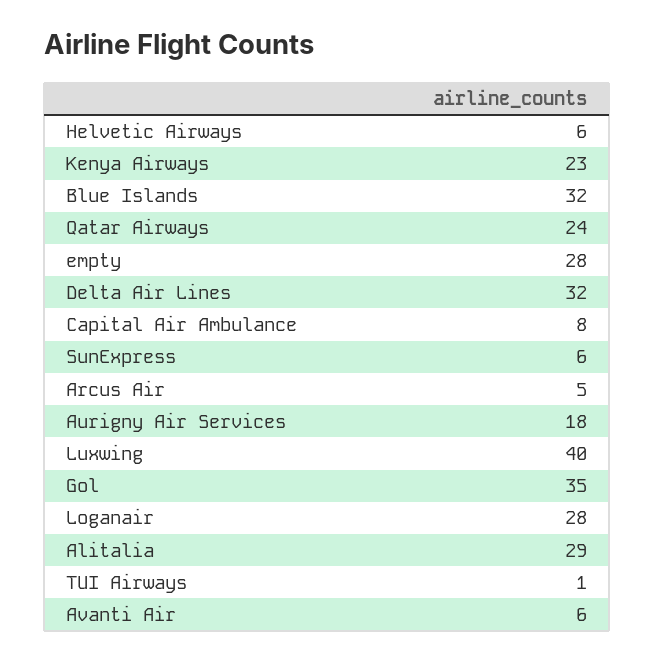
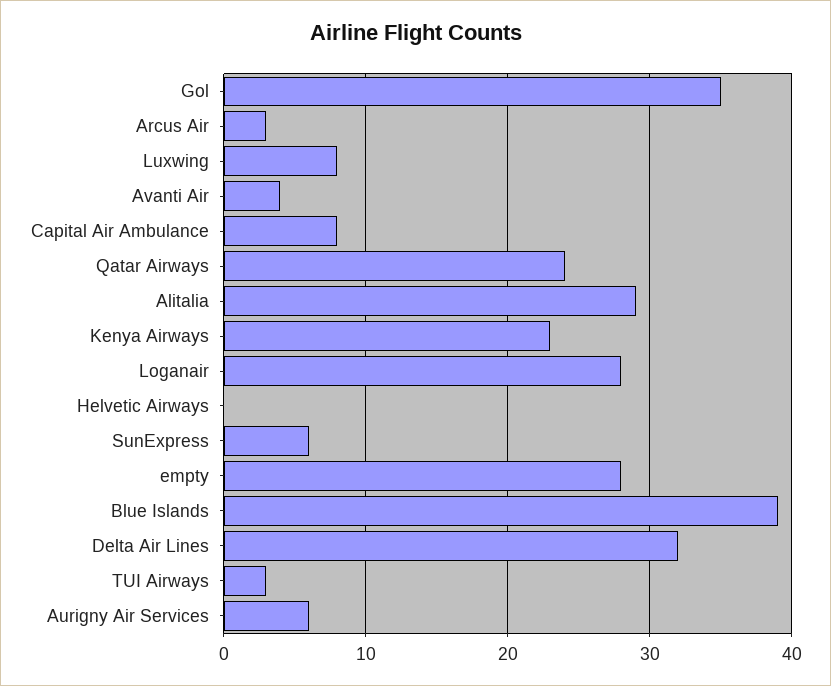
Helvetic Airways: 6 -> 0
Blue Islands: 32 -> 39
Arcus Air: 5 -> 3
Aurigny Air Services: 18 -> 6
Luxwing: 40 -> 8
TUI Airways: 1 -> 3
Avanti Air: 6 -> 4

